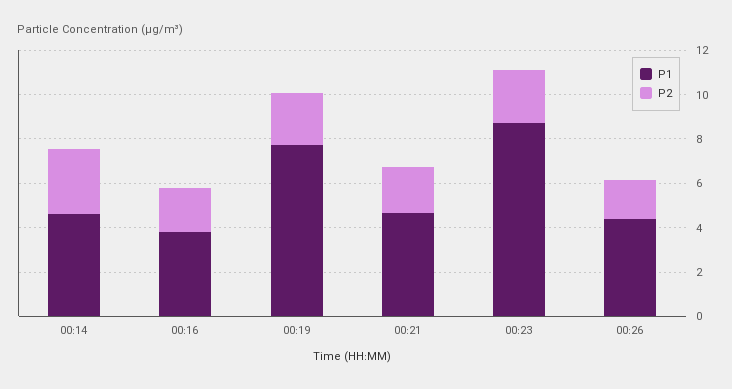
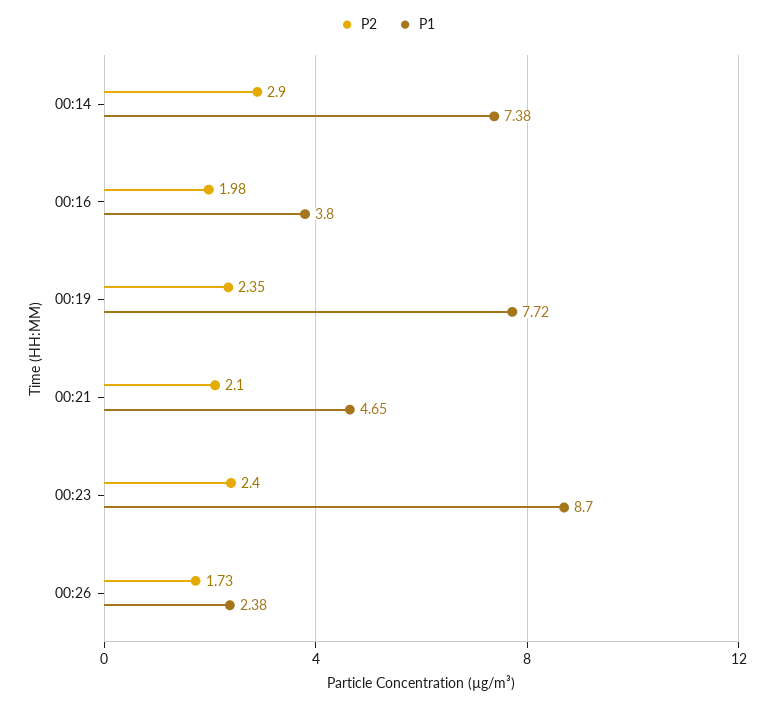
P1, 00:14: 4.5 -> 7.38
P1, 00:26: 4.5 -> 2.38

